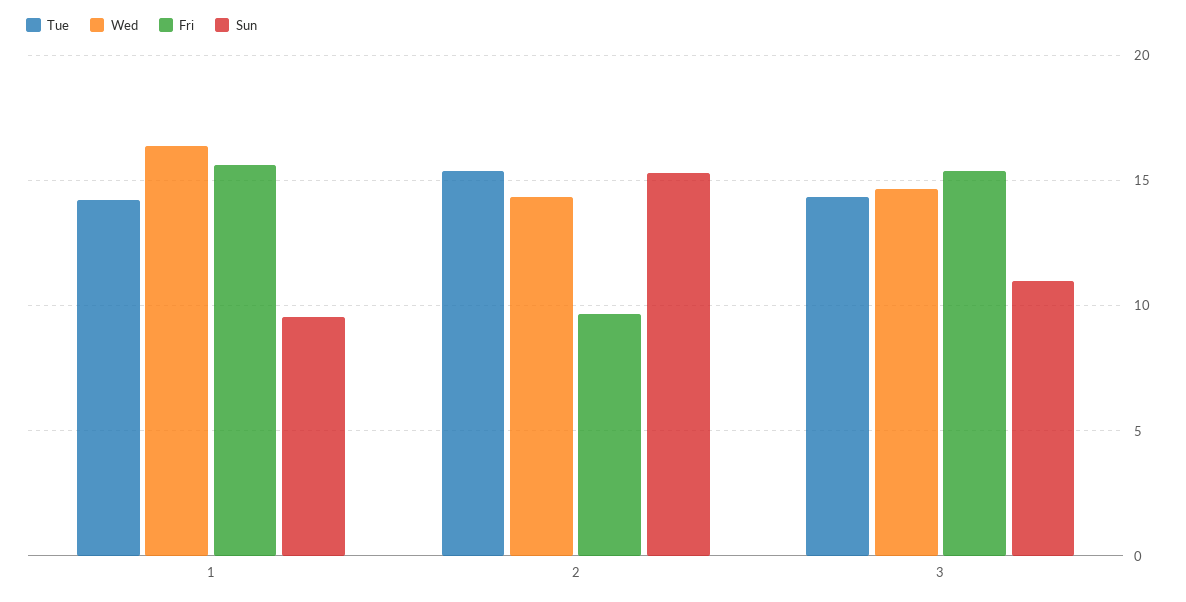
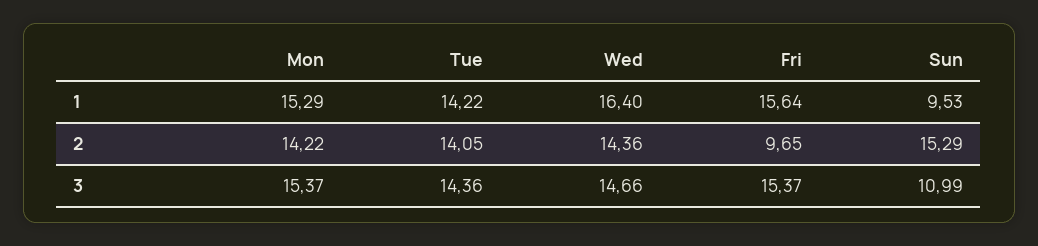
Tue, 2: 15.5 -> 14.05
Mon, 1: none -> 15.29
Mon, 2: none -> 14.22
Mon, 3: none -> 15.37

